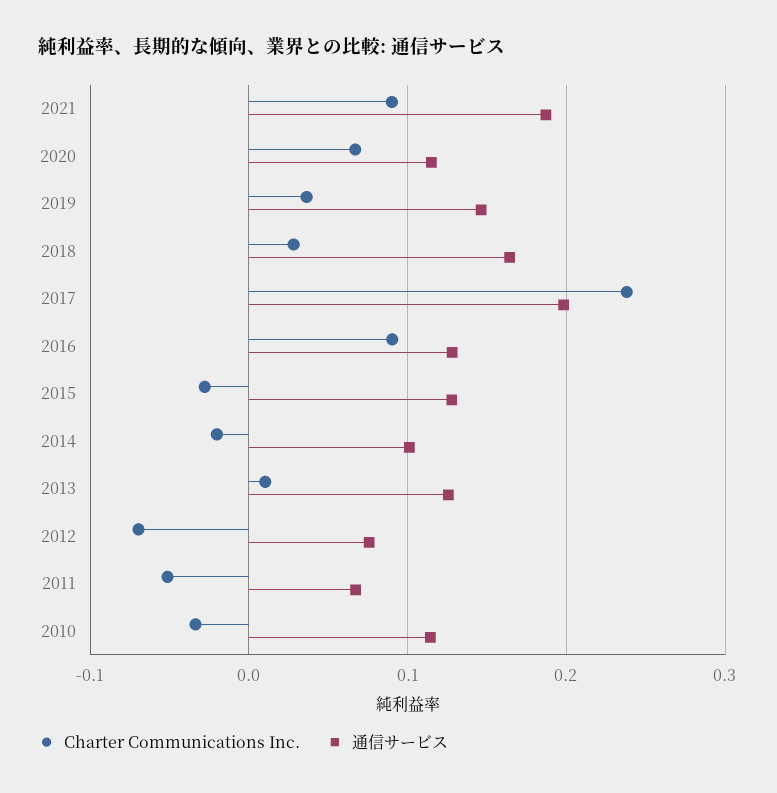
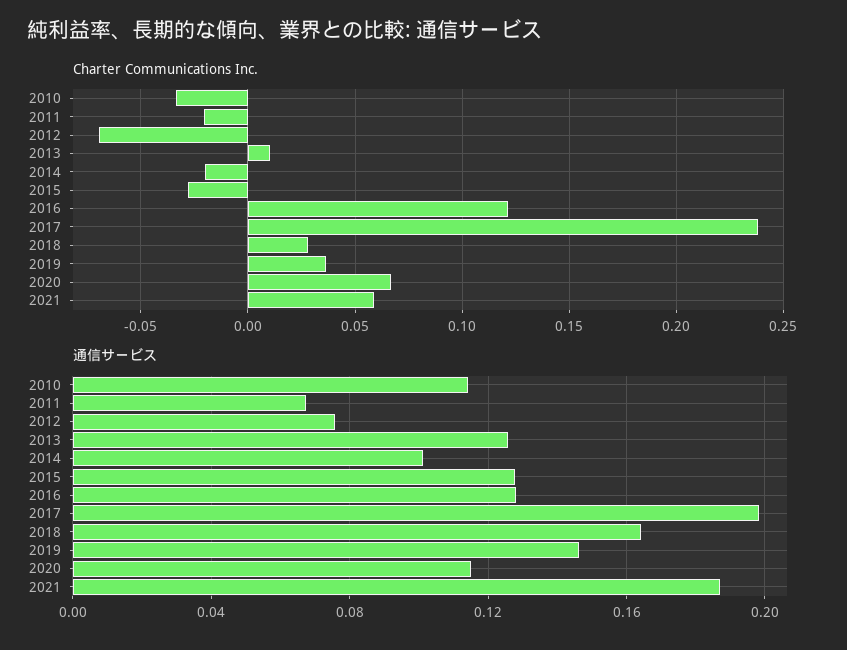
Charter Communications Inc., 2021: 0.09 -> 0.06
Charter Communications Inc., 2016: 0.09 -> 0.12
Charter Communications Inc., 2011: -0.05 -> -0.02

